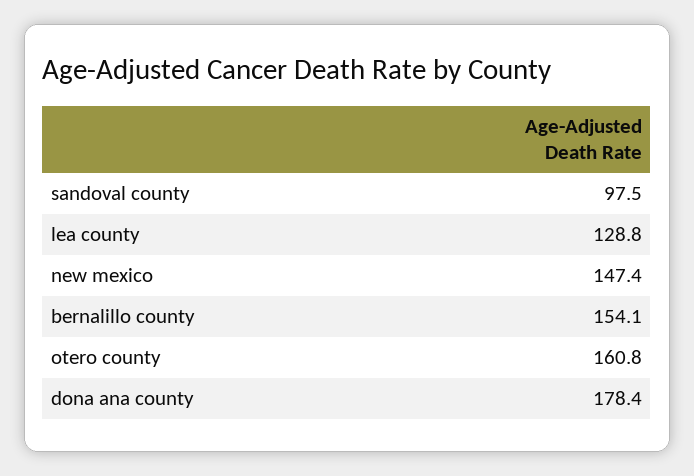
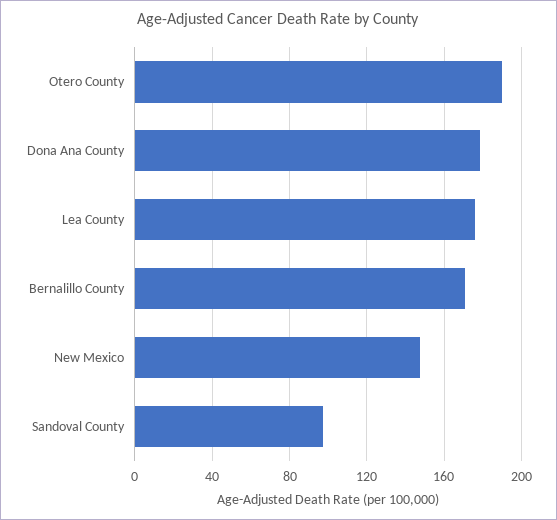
lea county: 128.8 -> 175
bernalillo county: 154.1 -> 170
otero county: 160.8 -> 190

